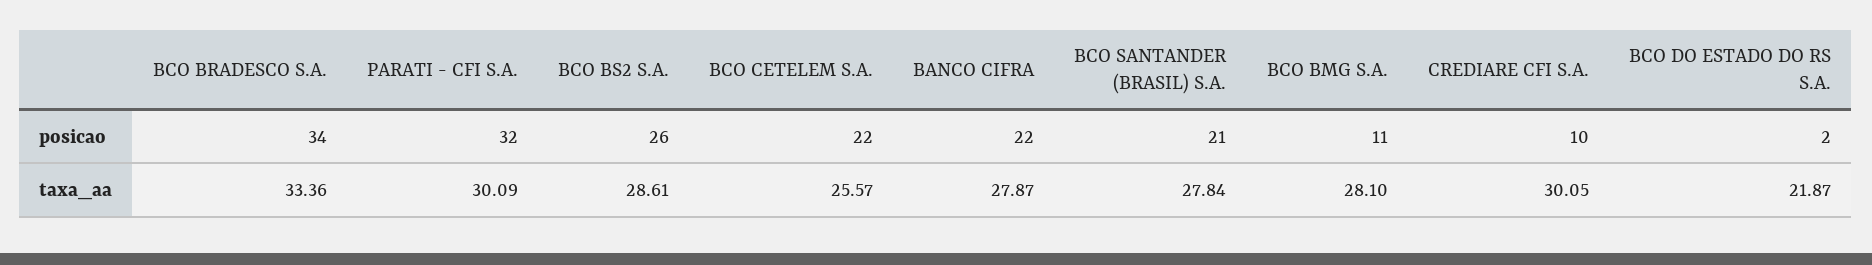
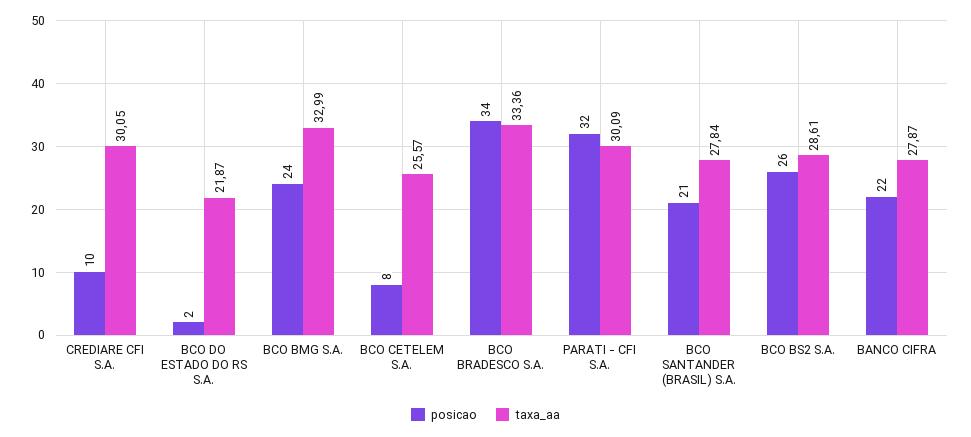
posicao, BCO CETELEM S.A.: 22 -> 8
posicao, BCO BMG S.A.: 11 -> 24
taxa_aa, BCO BMG S.A.: 28.1 -> 32.99

